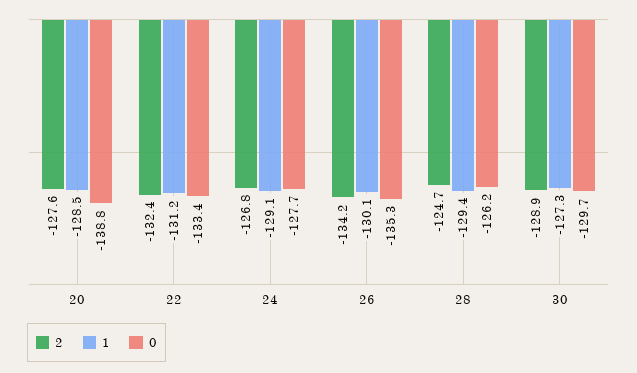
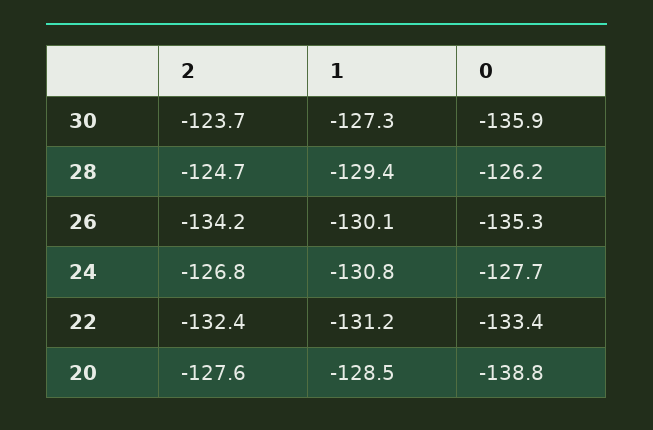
1, 24: -129.1 -> -130.8
2, 30: -128.9 -> -123.7
0, 30: -129.7 -> -135.9

